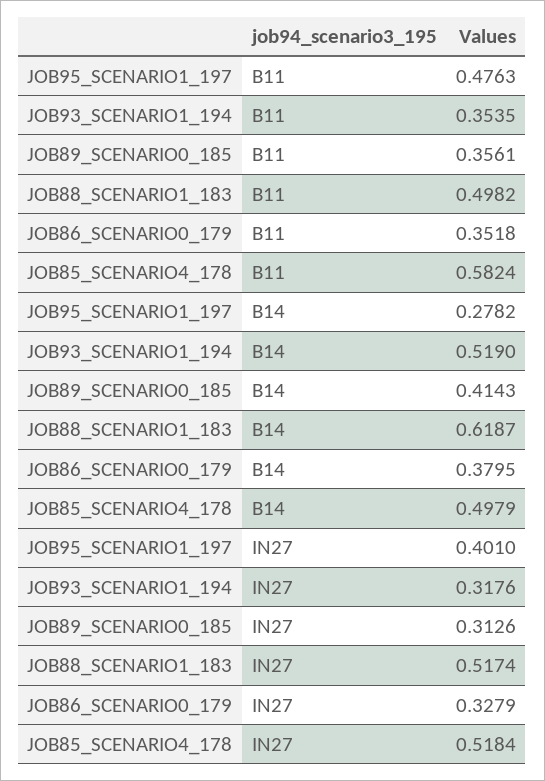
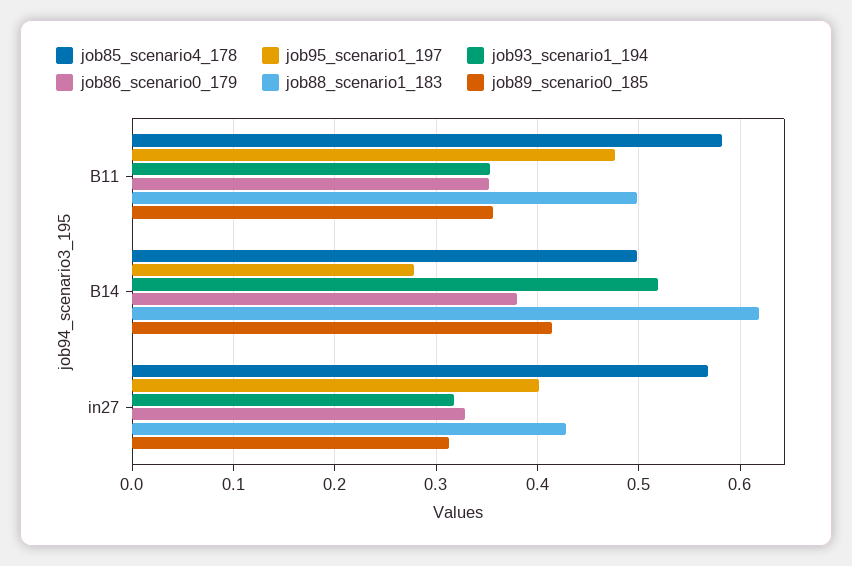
JOB88_SCENARIO1_183, IN27: 0.5174 -> 0.43
JOB85_SCENARIO4_178, IN27: 0.5184 -> 0.57

